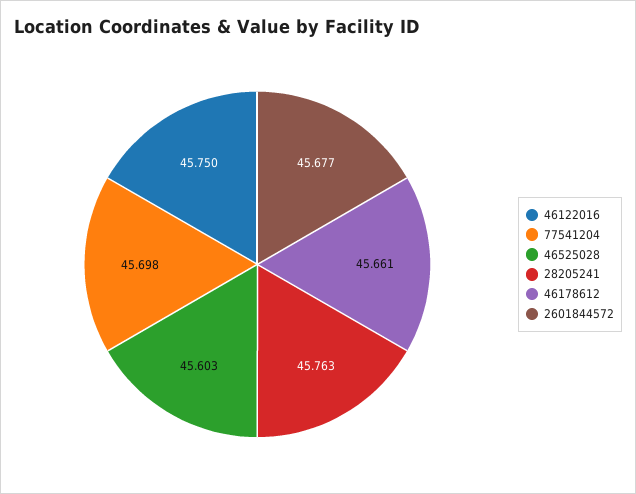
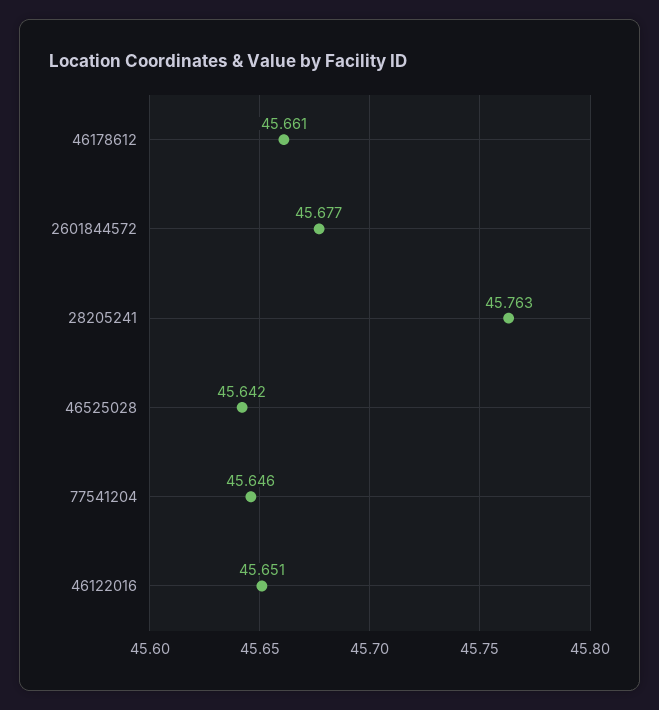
46122016: 45.75 -> 45.651
77541204: 45.698 -> 45.646
46525028: 45.603 -> 45.642

